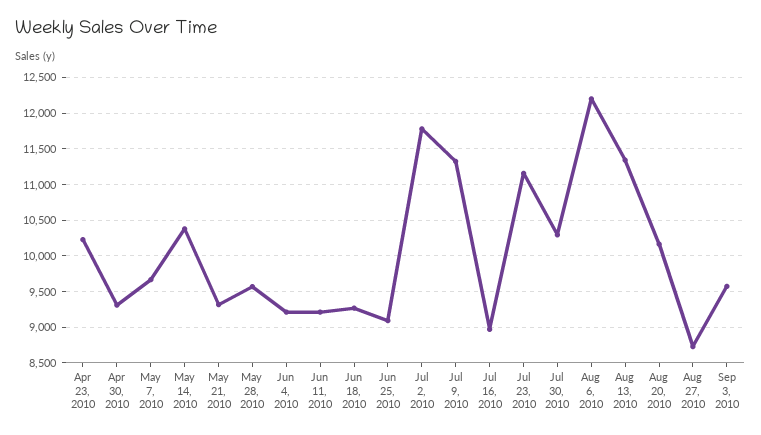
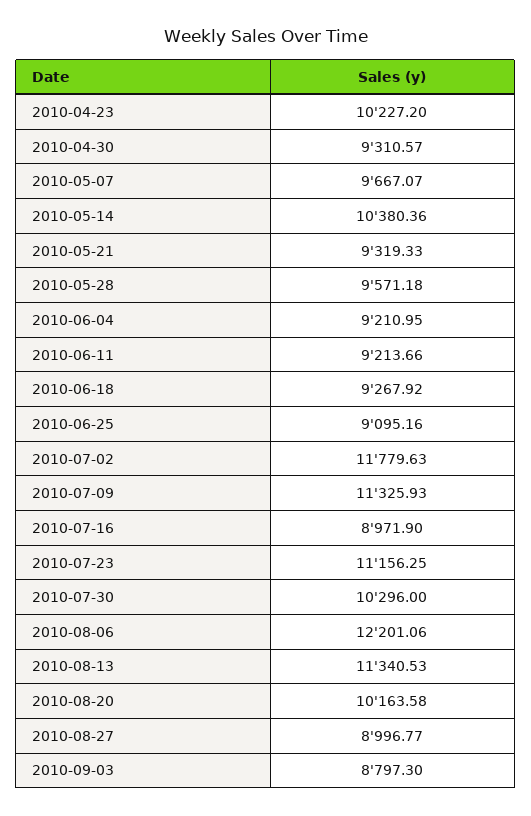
Aug 27, 2010: 8700 -> 8996.77
Sep 3, 2010: 9600 -> 8797.3

